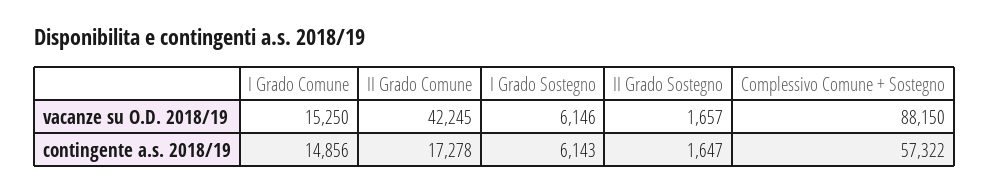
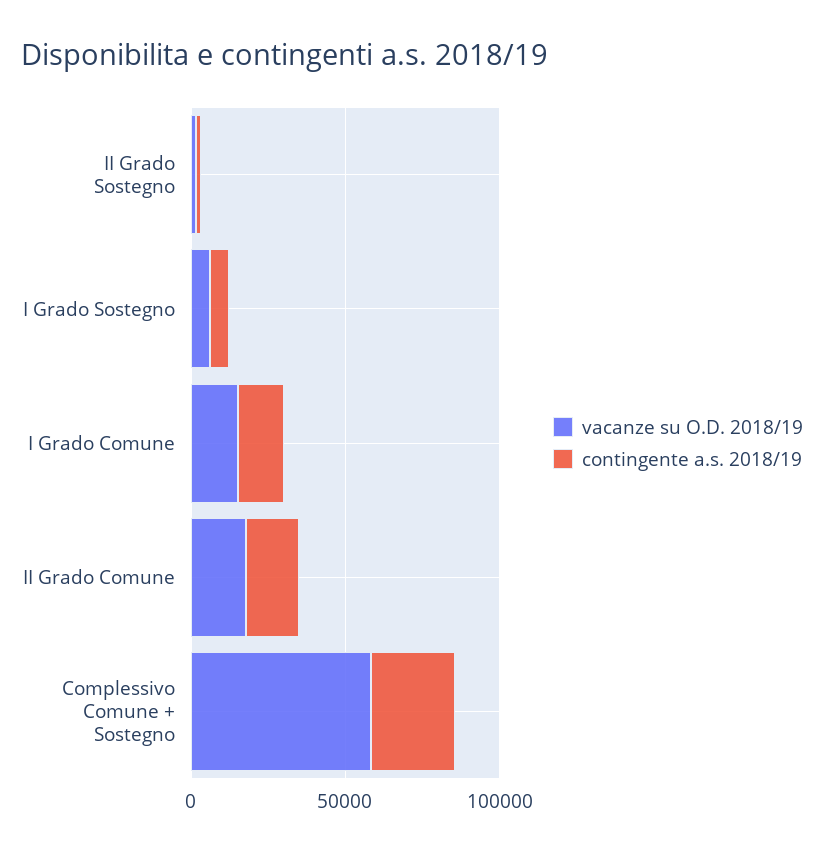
vacanze su O.D. 2018/19, II Grado Comune: 42245 -> 20000
vacanze su O.D. 2018/19, Complessivo Comune + Sostegno: 88150 -> 60000
contingente a.s. 2018/19, Complessivo Comune + Sostegno: 57322 -> 30000

